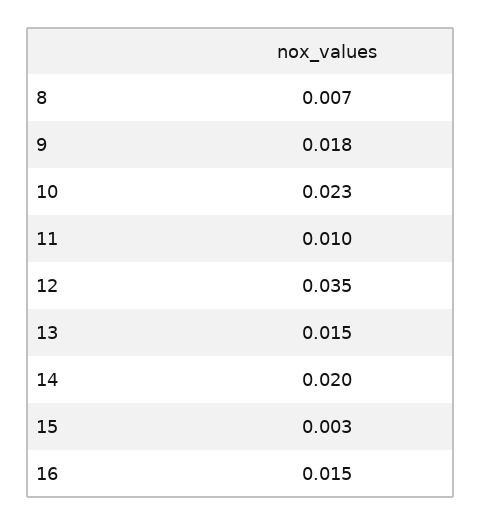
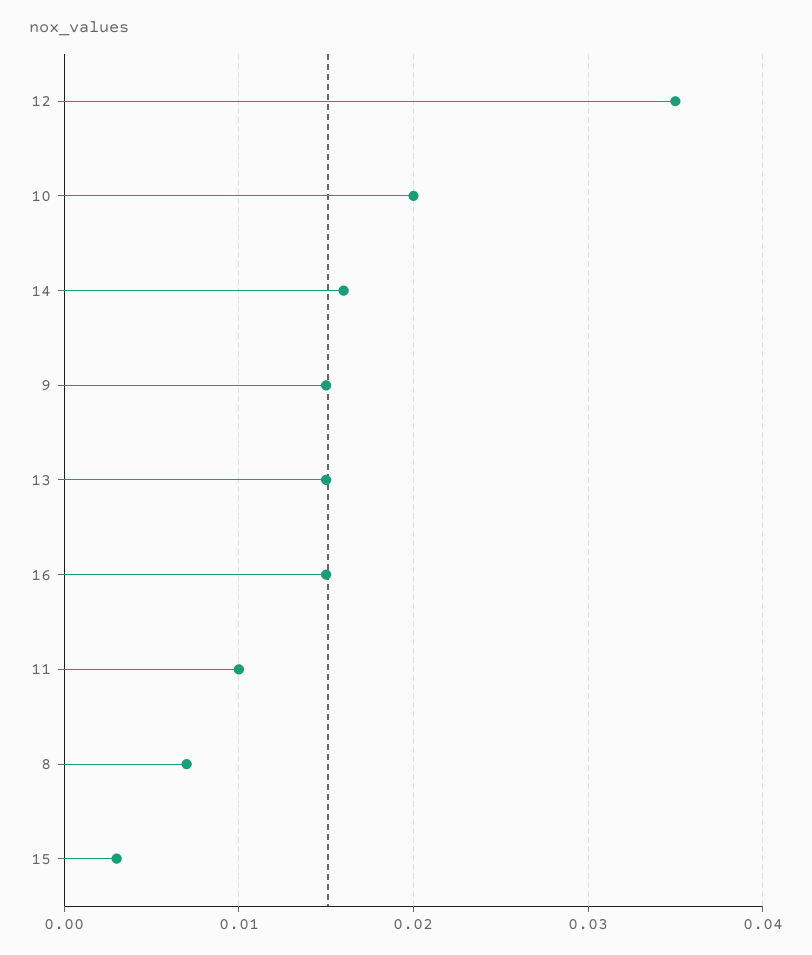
9: 0.018 -> 0.015
10: 0.023 -> 0.02
14: 0.02 -> 0.016

